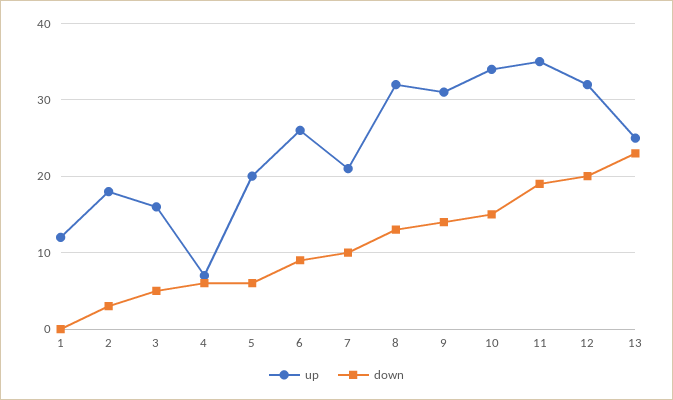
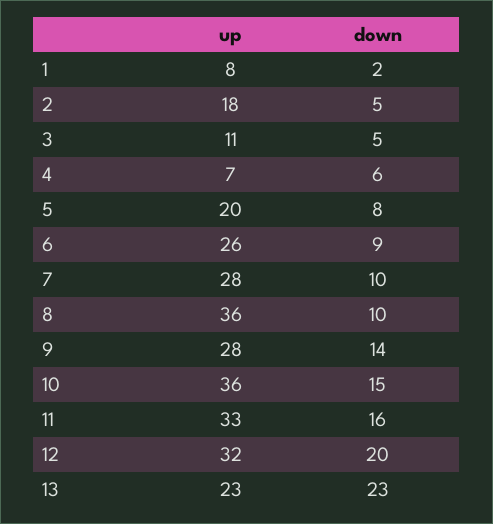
up, 1: 12 -> 8
down, 1: 0 -> 2
down, 2: 3 -> 5
up, 3: 16 -> 11
down, 5: 6 -> 8
up, 7: 21 -> 28
up, 8: 32 -> 36
down, 8: 13 -> 10
up, 9: 31 -> 28
up, 10: 34 -> 36
up, 11: 35 -> 33
down, 11: 19 -> 16
up, 13: 25 -> 23

